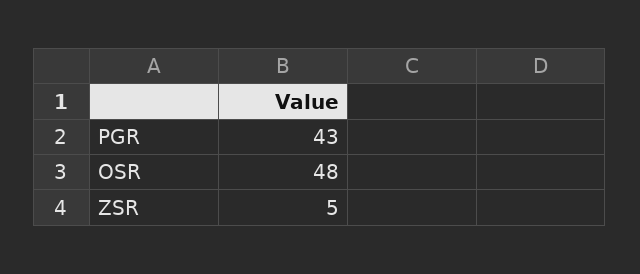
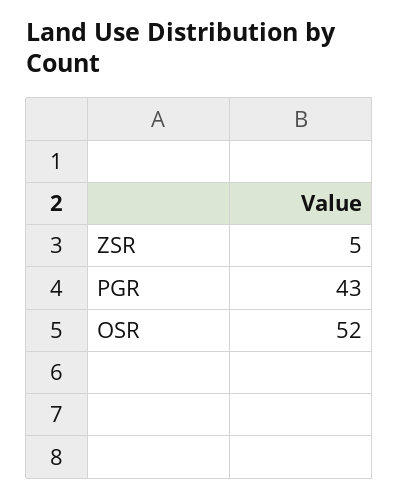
OSR: 48 -> 52

